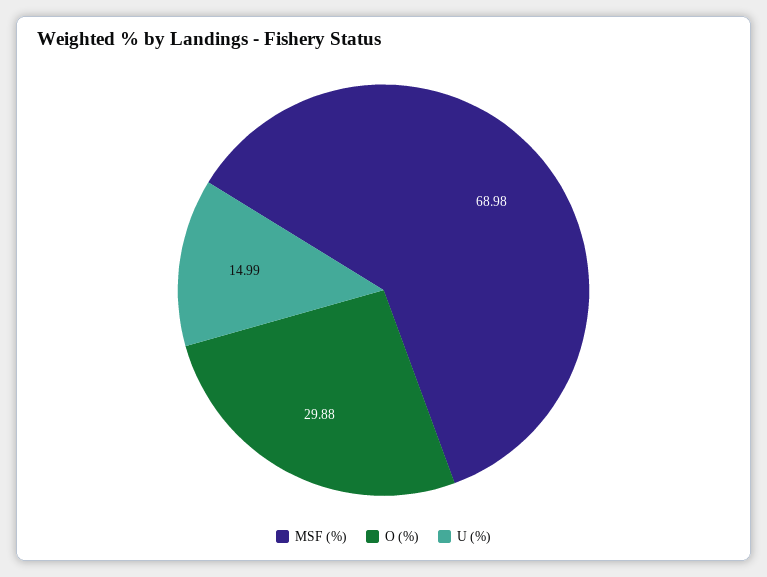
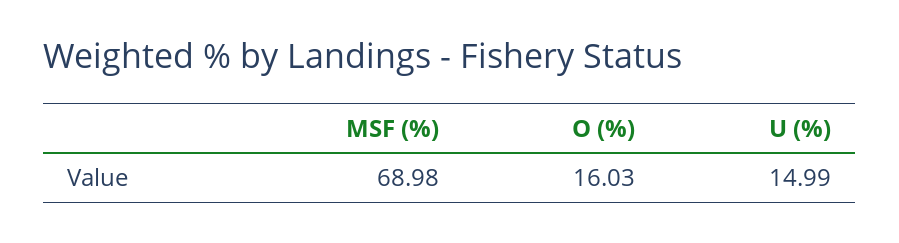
O (%): 29.88 -> 16.03

